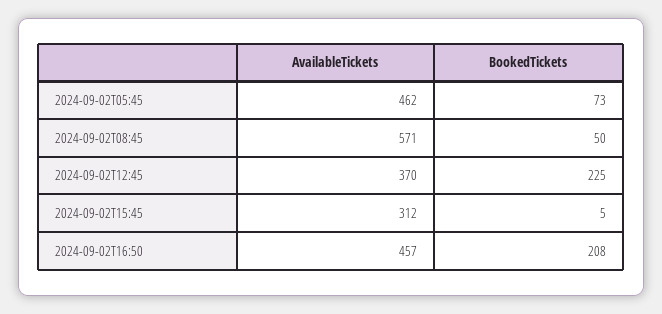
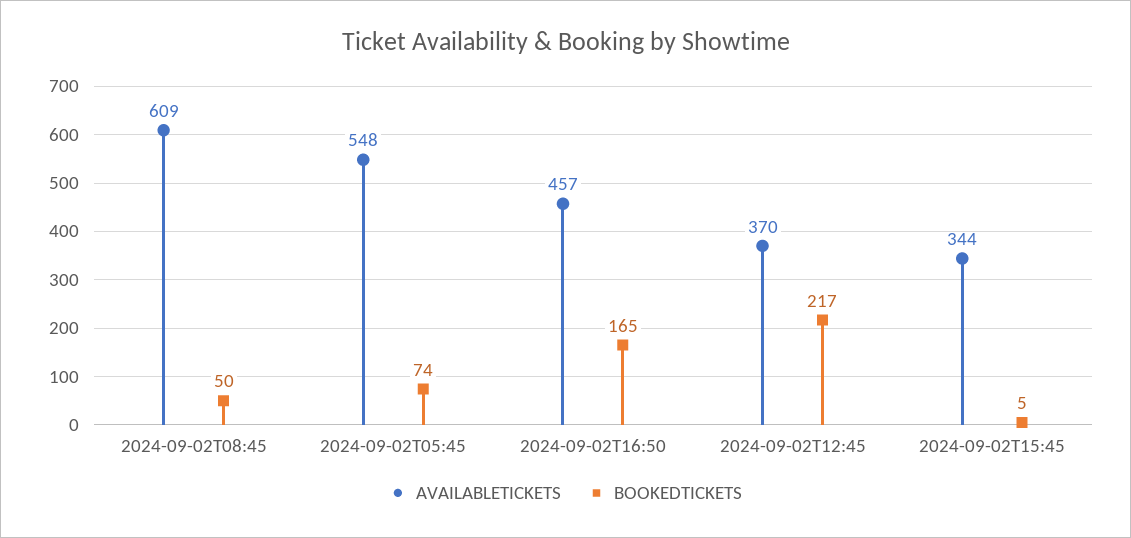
AvailableTickets, 2024-09-02T05:45: 462 -> 548
BookedTickets, 2024-09-02T05:45: 73 -> 74
AvailableTickets, 2024-09-02T08:45: 571 -> 609
BookedTickets, 2024-09-02T12:45: 225 -> 217
AvailableTickets, 2024-09-02T15:45: 312 -> 344
BookedTickets, 2024-09-02T16:50: 208 -> 165

